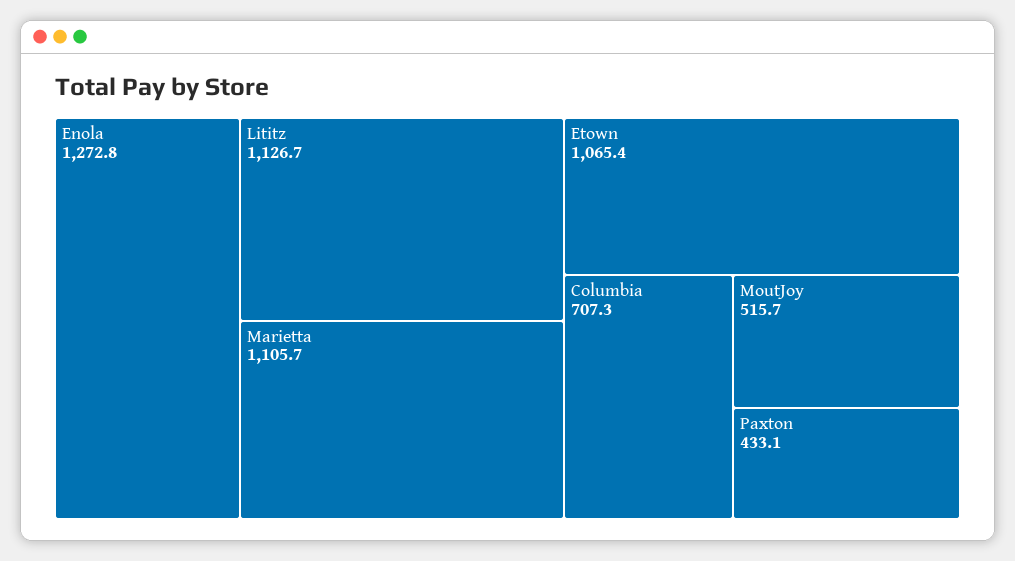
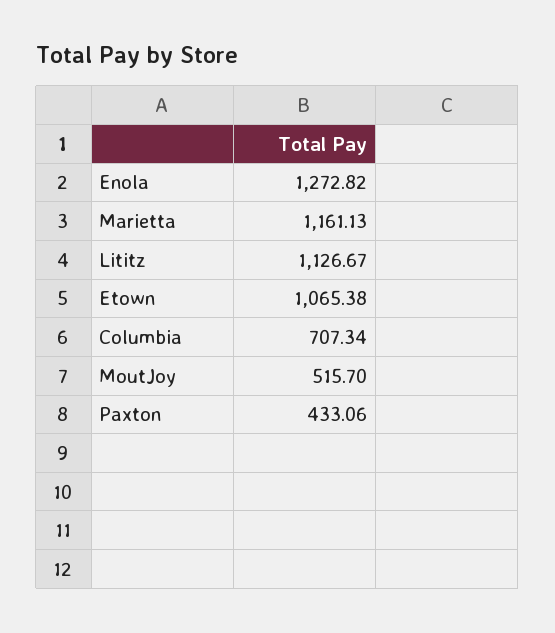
Marietta: 1105.7 -> 1161.13

